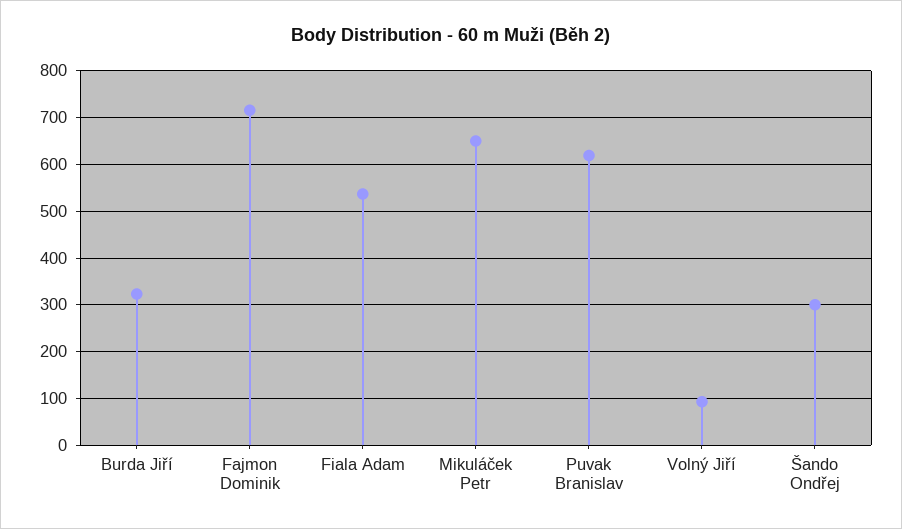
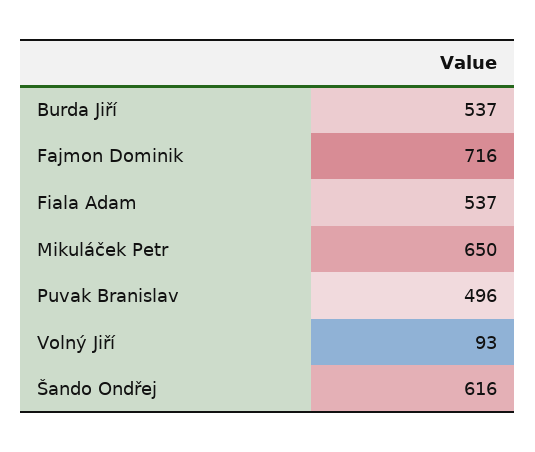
Burda Jiří: 320 -> 537
Puvak Branislav: 620 -> 496
Šando Ondřej: 300 -> 616

